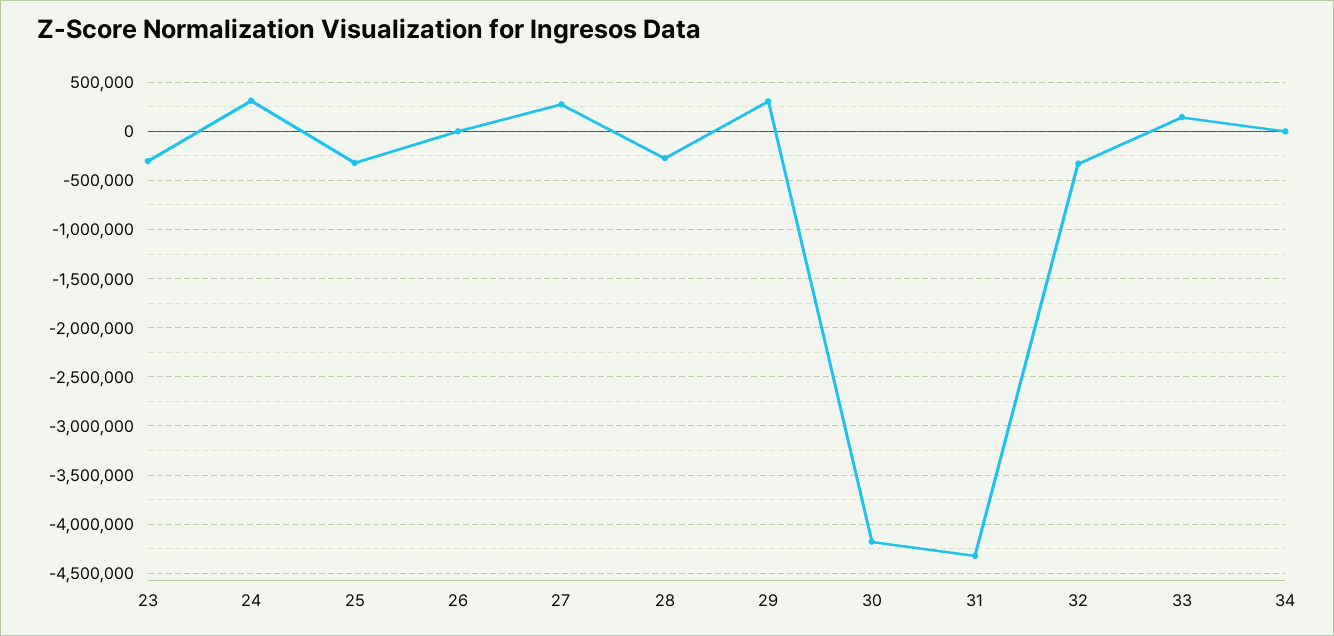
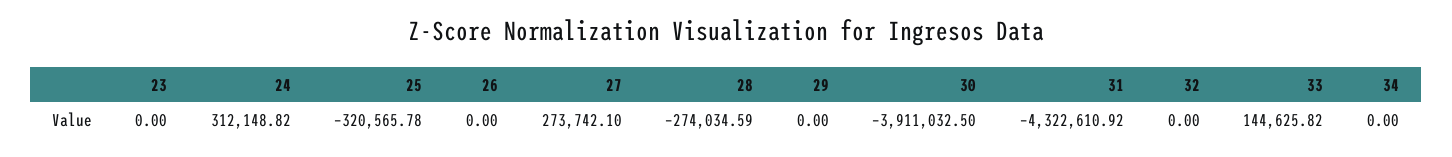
23: -300000 -> 0
29: 300000 -> 0
30: -4200000 -> -3911032.5
32: -300000 -> 0

